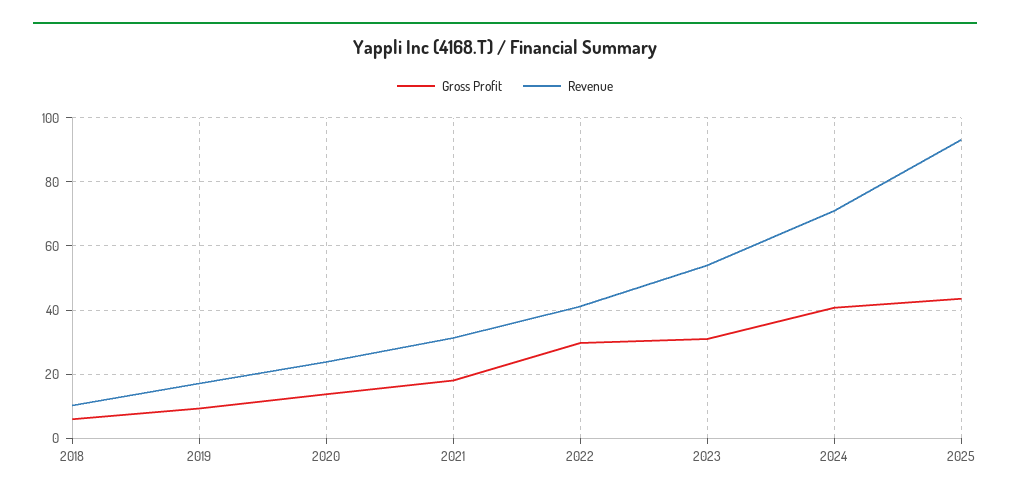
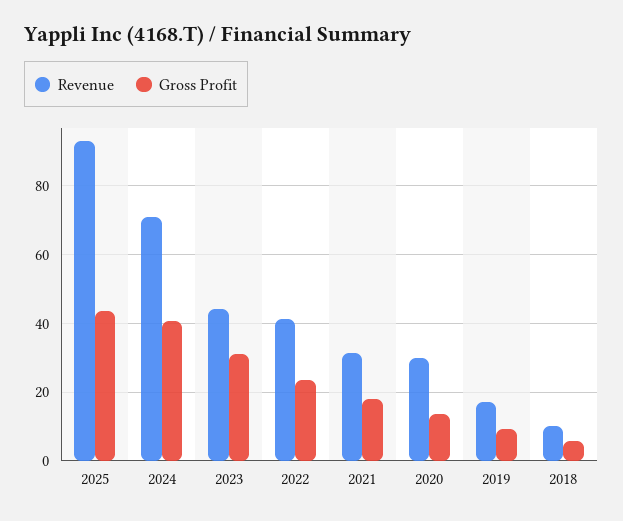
Revenue, 2020: 24 -> 30
Gross Profit, 2022: 30 -> 24
Revenue, 2023: 54 -> 44

